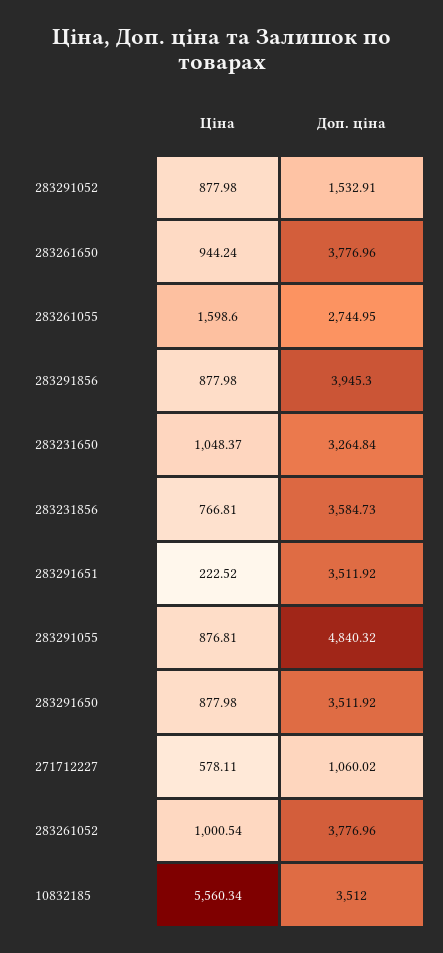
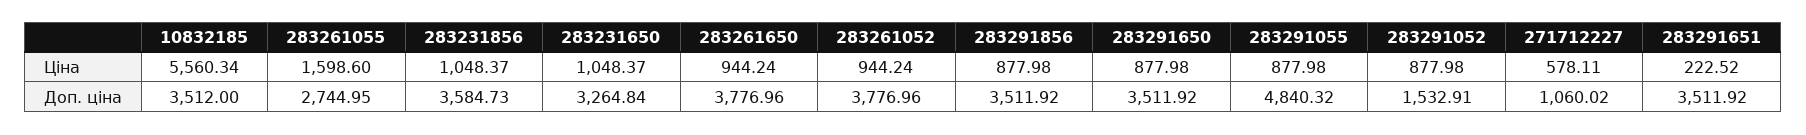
Доп. ціна, 283291856: 3945.3 -> 3511.92
Ціна, 283231856: 766.81 -> 1048.37
Ціна, 283291055: 876.81 -> 877.98
Ціна, 283261052: 1000.54 -> 944.24

